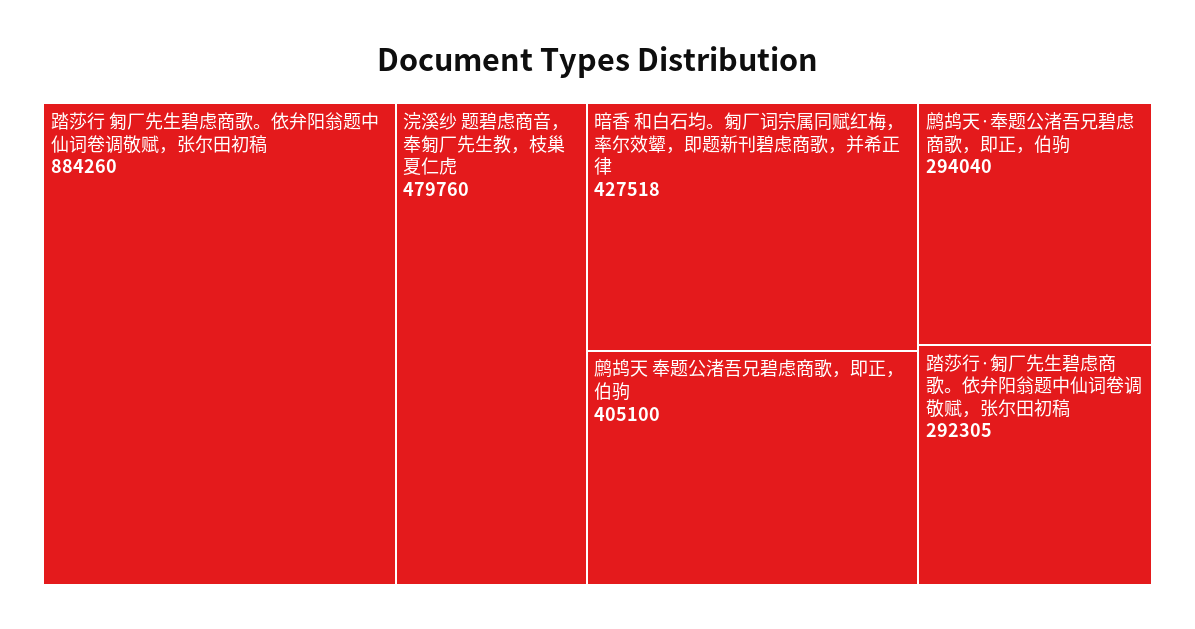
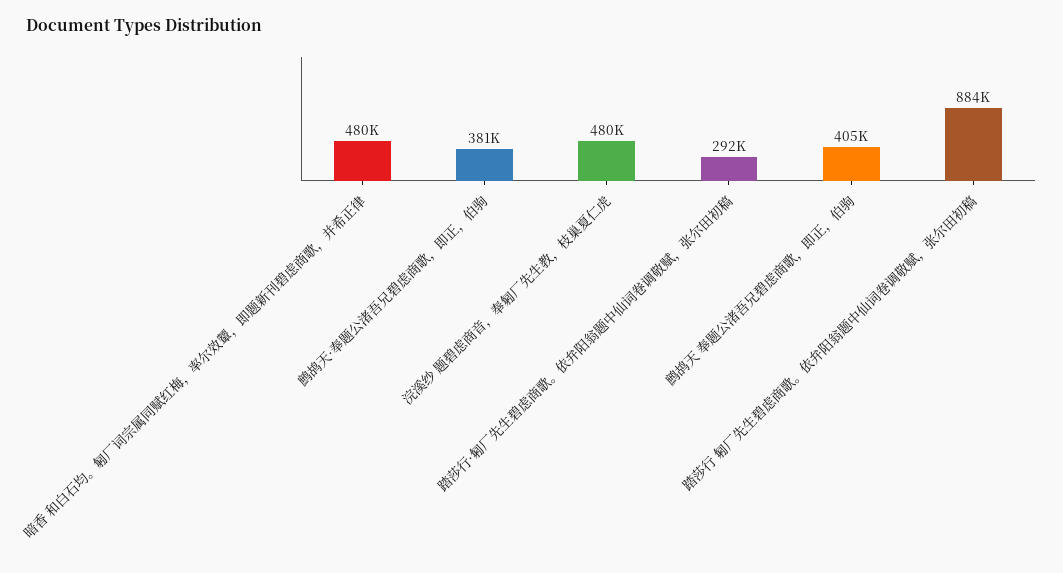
暗香 和白石均。匑厂词宗属同赋红梅，率尔效颦，即题新刊碧虑商歌，并希正律: 427518 -> 480000
鹧鸪天·奉题公渚吾兄碧虑商歌，即正，伯驹: 294040 -> 381000

